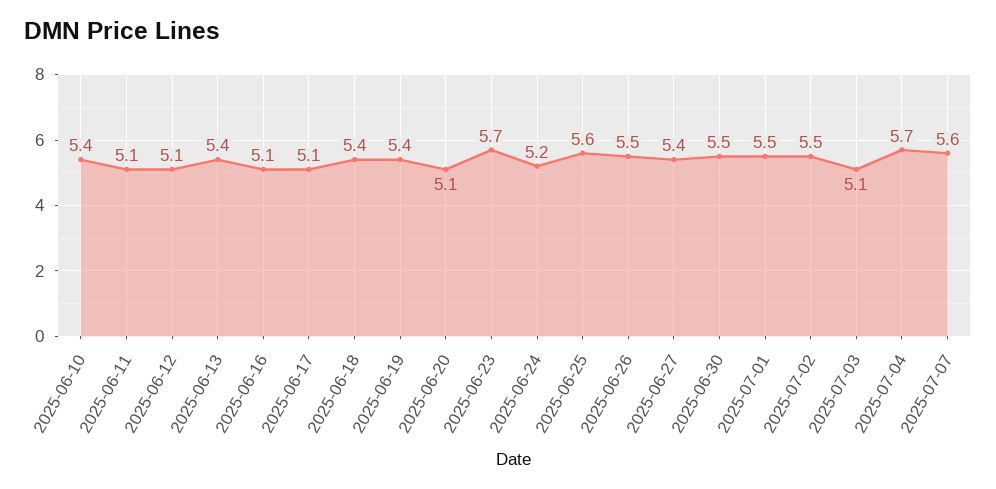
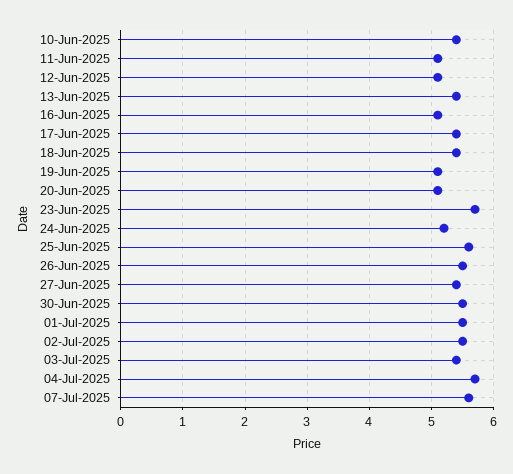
2025-06-17: 5.1 -> 5.4
2025-06-19: 5.4 -> 5.1
2025-07-03: 5.1 -> 5.4

